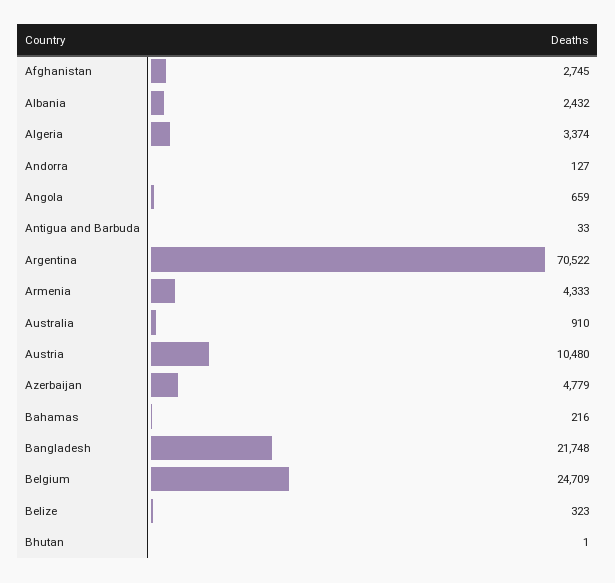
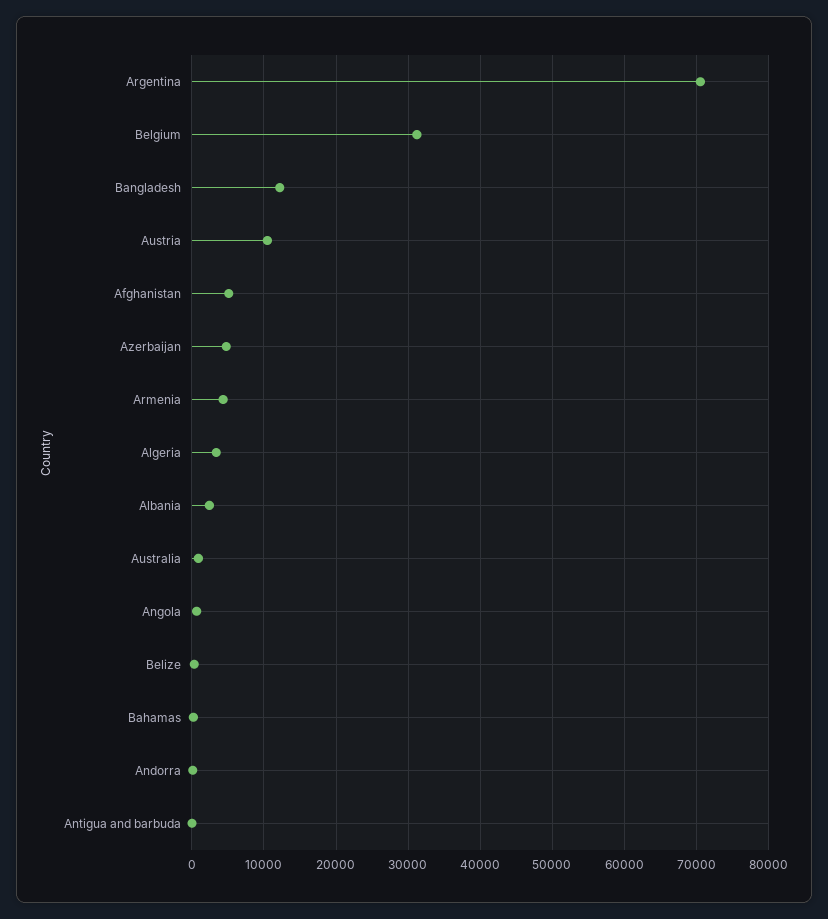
Afghanistan: 2745 -> 5000
Bangladesh: 21748 -> 12000
Belgium: 24709 -> 31000
Bhutan: 1 -> none

